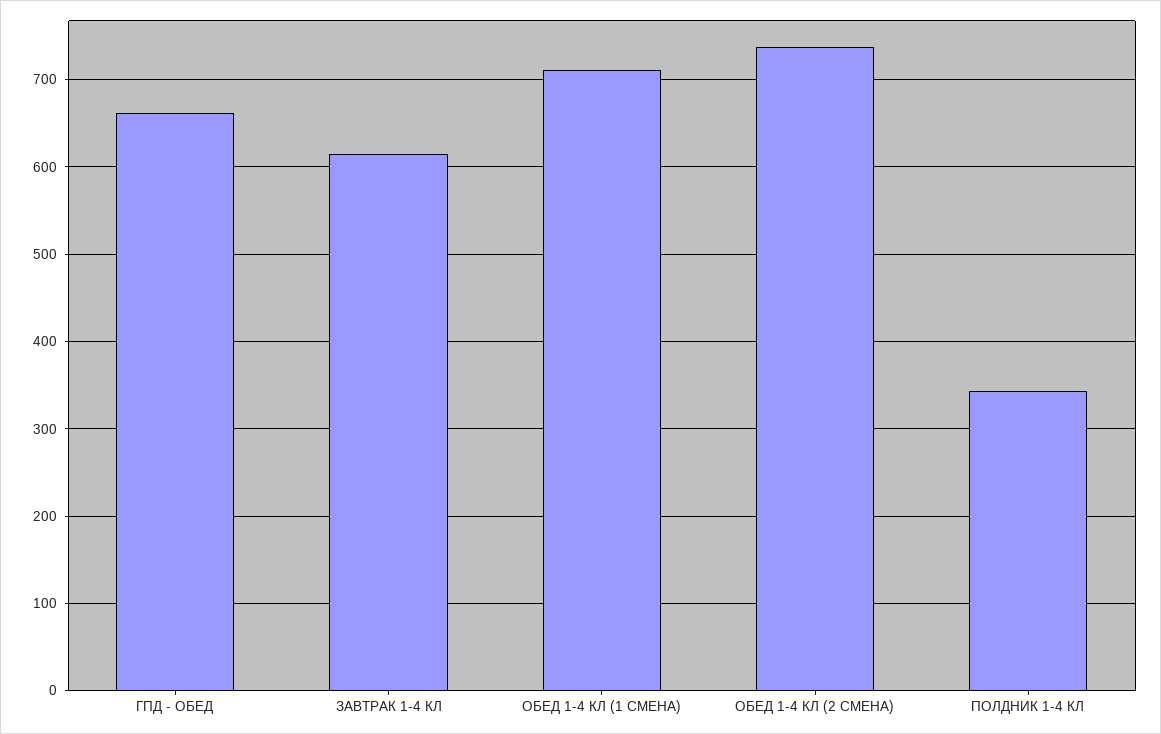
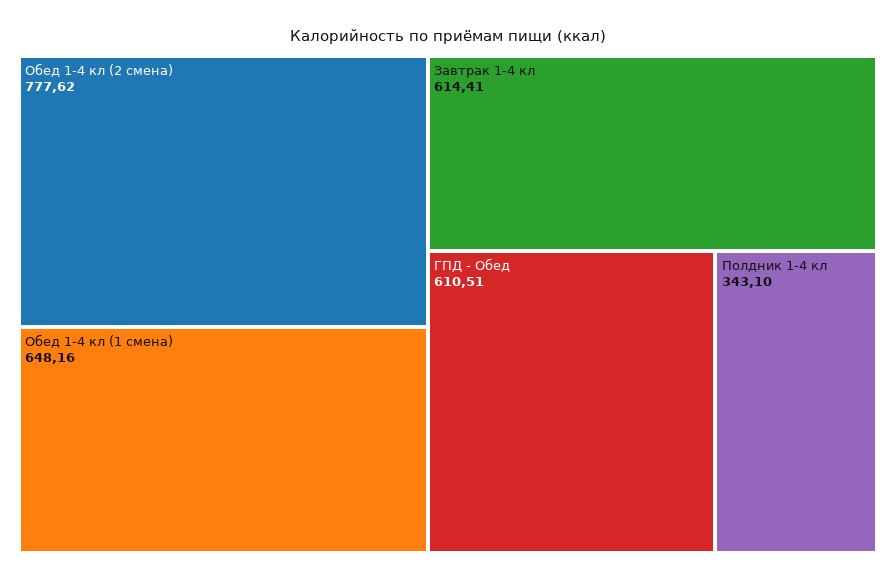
ГПД - ОБЕД: 660 -> 610.51
ОБЕД 1-4 КЛ (1 СМЕНА): 710 -> 648.16
ОБЕД 1-4 КЛ (2 СМЕНА): 740 -> 777.62

